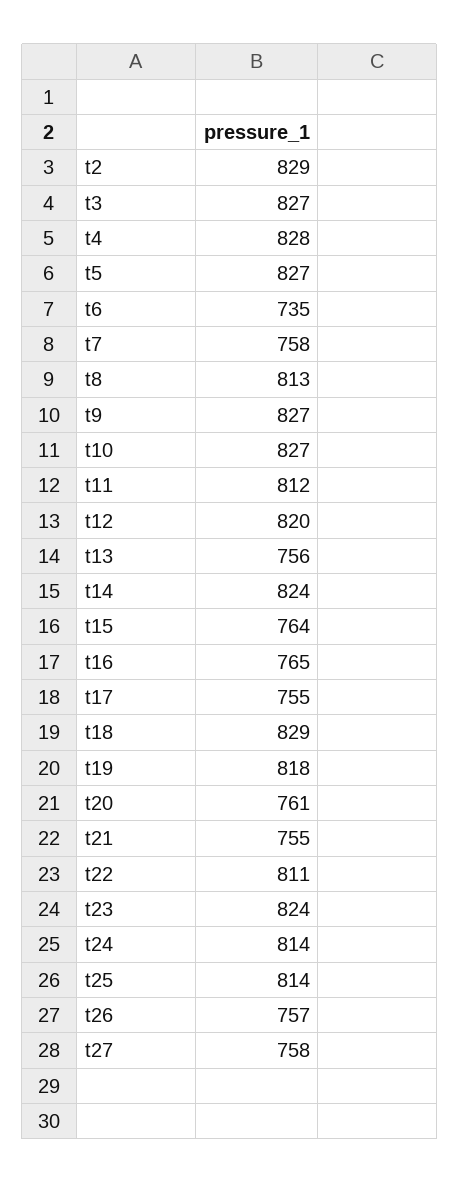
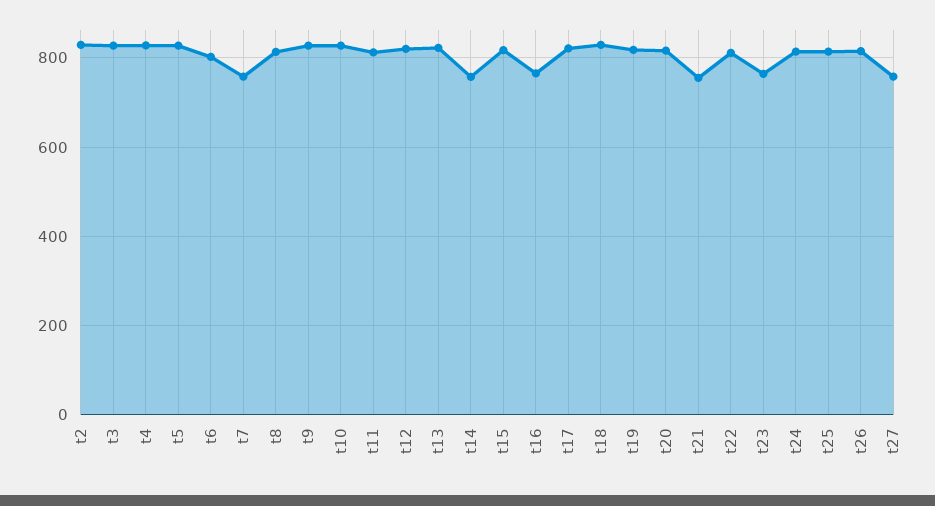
t6: 735 -> 800
t13: 756 -> 820
t14: 824 -> 760
t15: 764 -> 820
t17: 755 -> 820
t20: 761 -> 820
t23: 824 -> 760
t26: 757 -> 820

